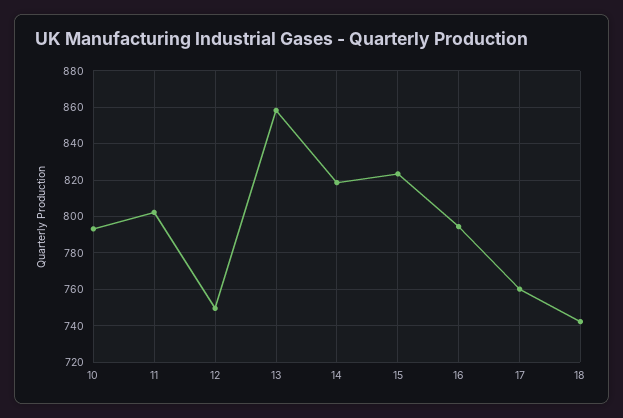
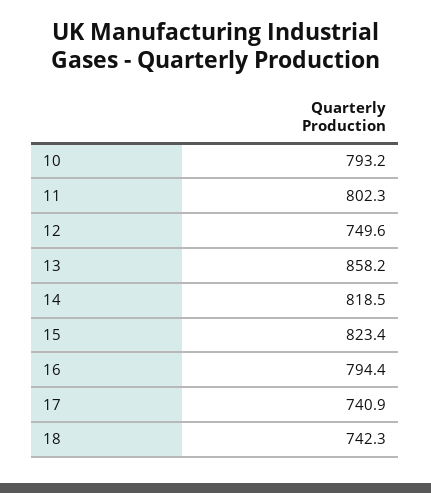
17: 760 -> 740.9

